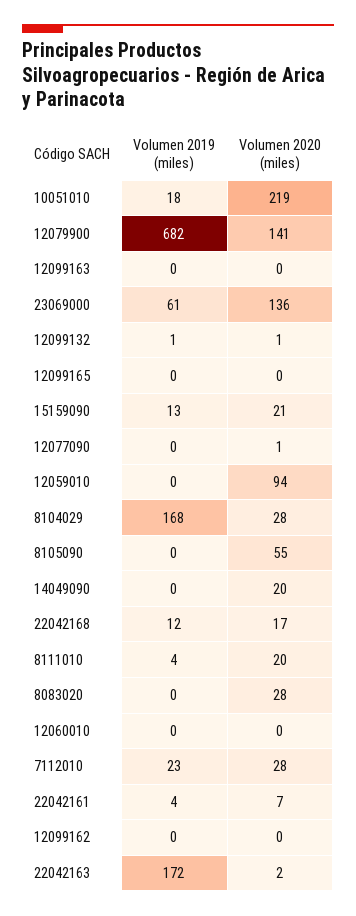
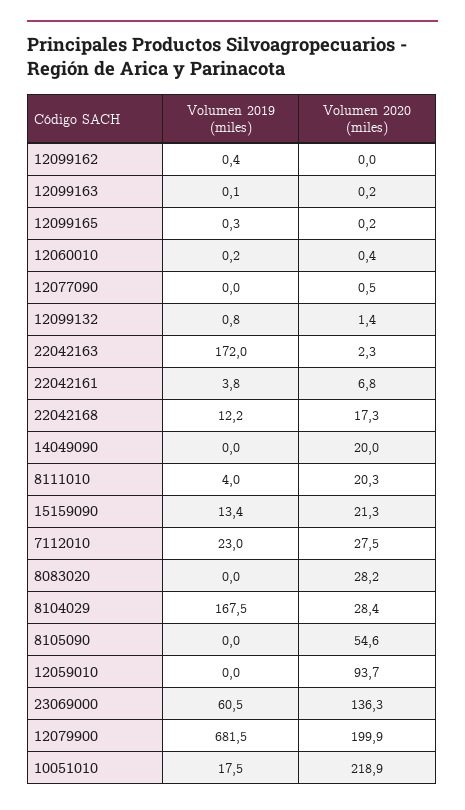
Volumen 2020 (miles), 12079900: 141 -> 199.9

